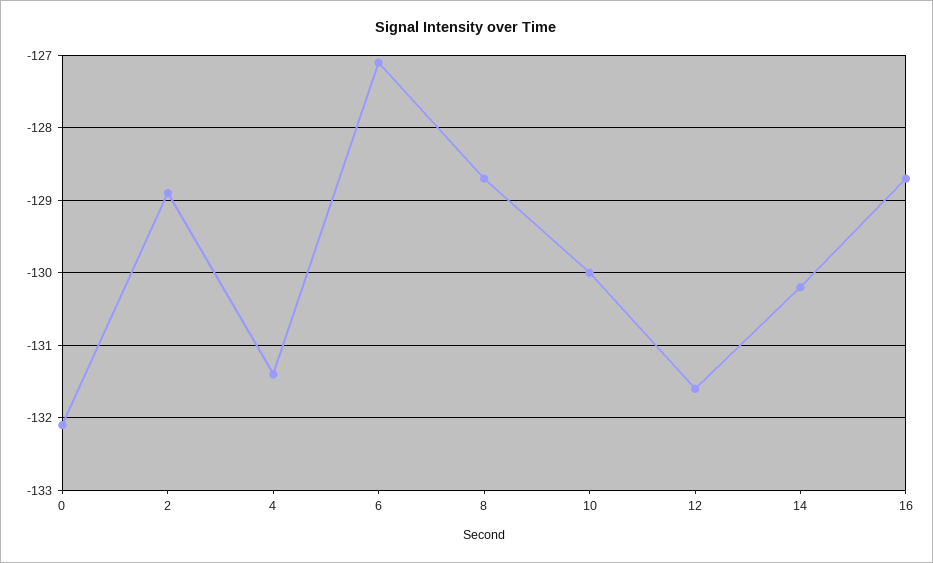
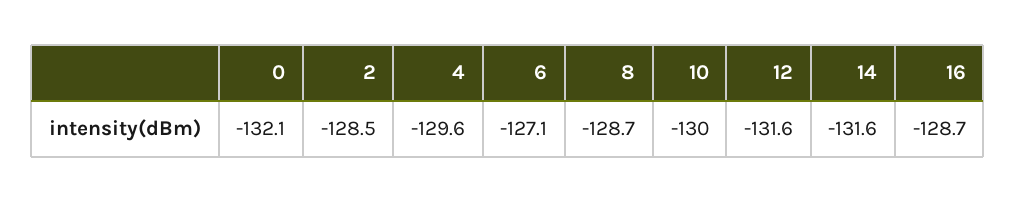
2: -128.9 -> -128.5
4: -131.4 -> -129.6
14: -130.2 -> -131.6

